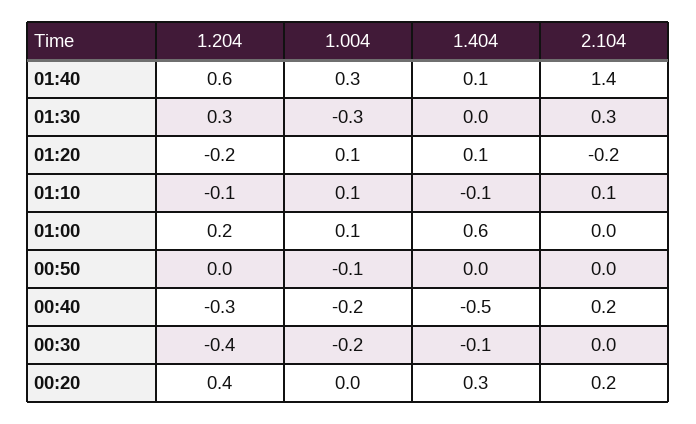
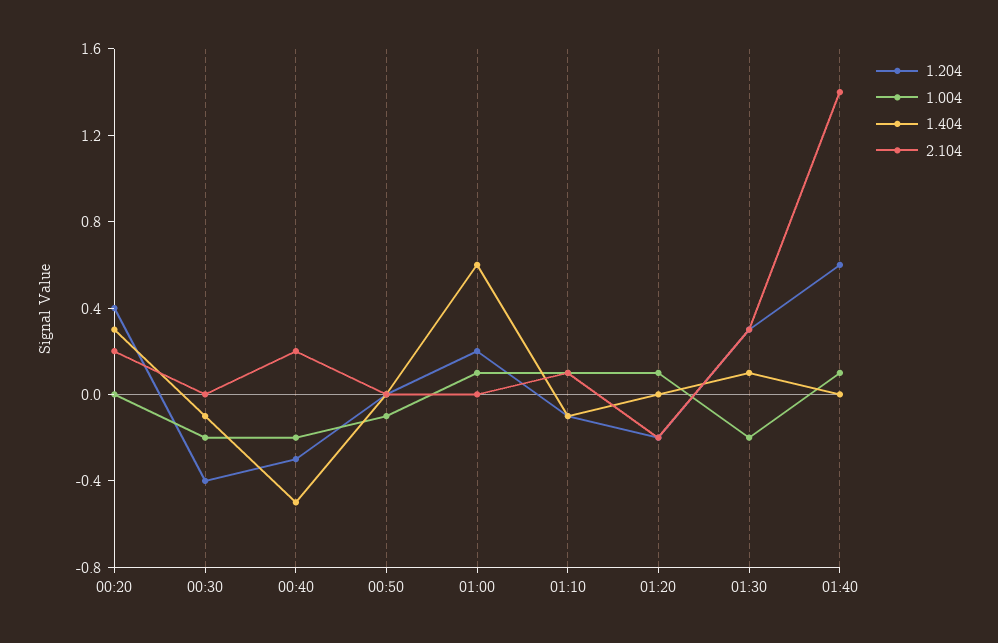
1.004, 01:40: 0.3 -> 0.1
1.404, 01:40: 0.1 -> 0
1.004, 01:30: -0.3 -> -0.2
1.404, 01:30: 0 -> 0.1
1.404, 01:20: 0.1 -> 0

